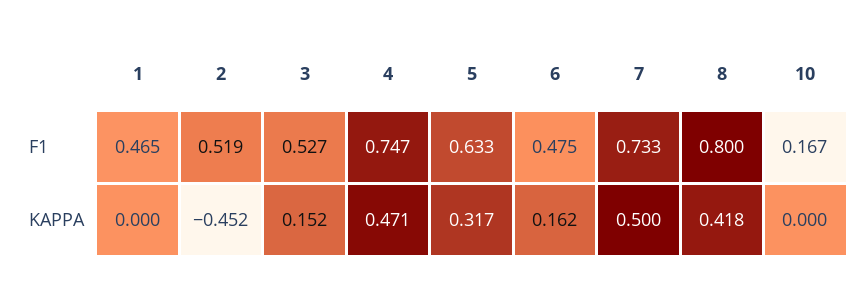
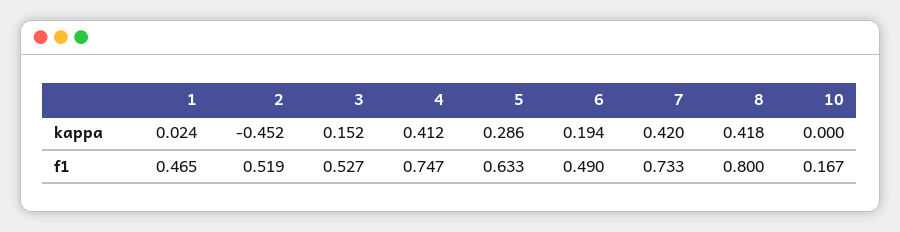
6, F1: 0.475 -> 0.49
1, KAPPA: 0 -> 0.024
4, KAPPA: 0.471 -> 0.412
5, KAPPA: 0.317 -> 0.286
6, KAPPA: 0.162 -> 0.194
7, KAPPA: 0.5 -> 0.42

